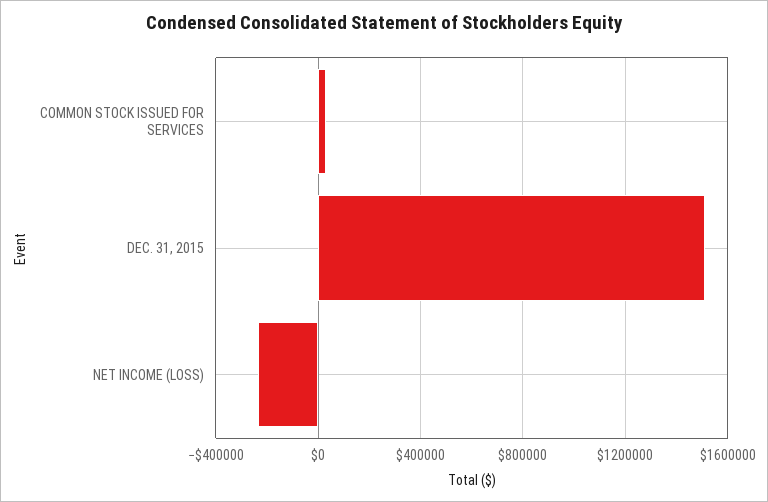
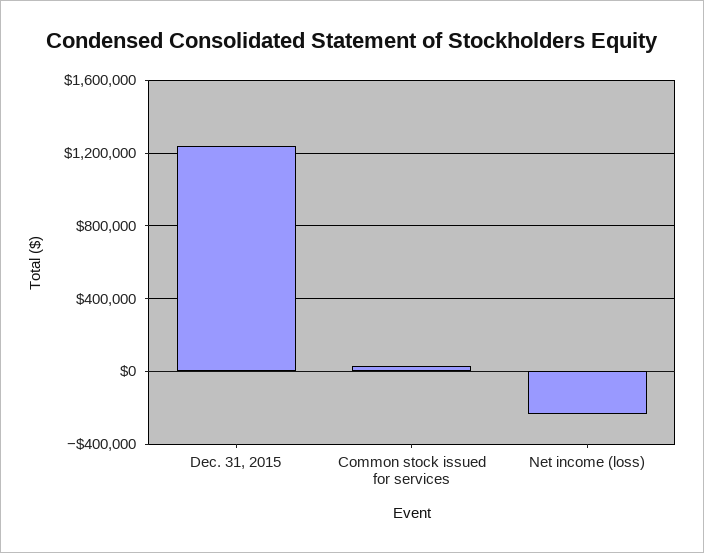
DEC. 31, 2015: 1500000 -> 1250000

